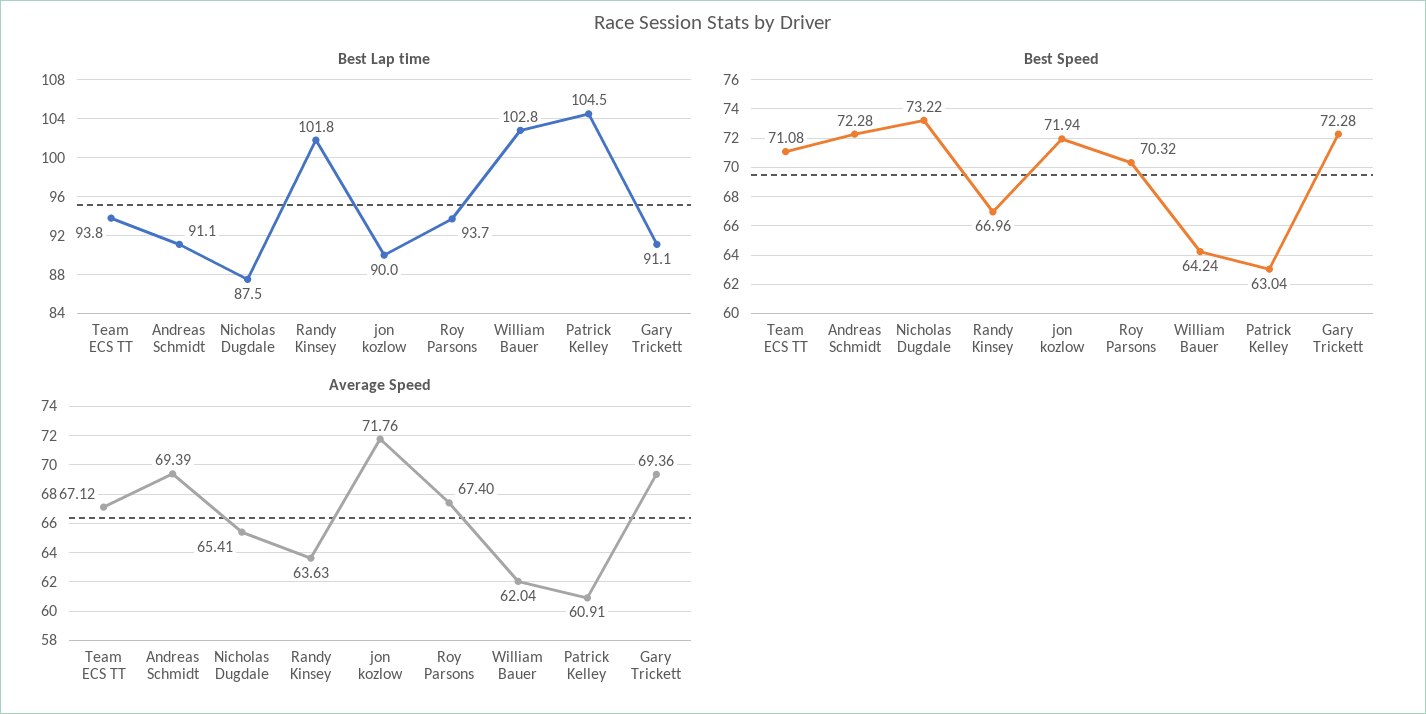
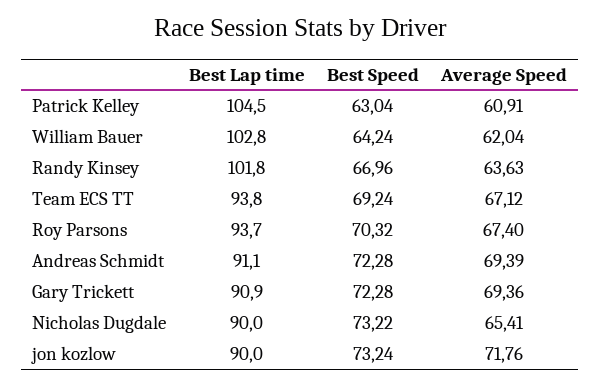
Best Lap time, Nicholas Dugdale: 87.5 -> 90
Best Lap time, Gary Trickett: 91.1 -> 90.9
Best Speed, Team ECS TT: 71.08 -> 69.24
Best Speed, jon kozlow: 71.94 -> 73.24

